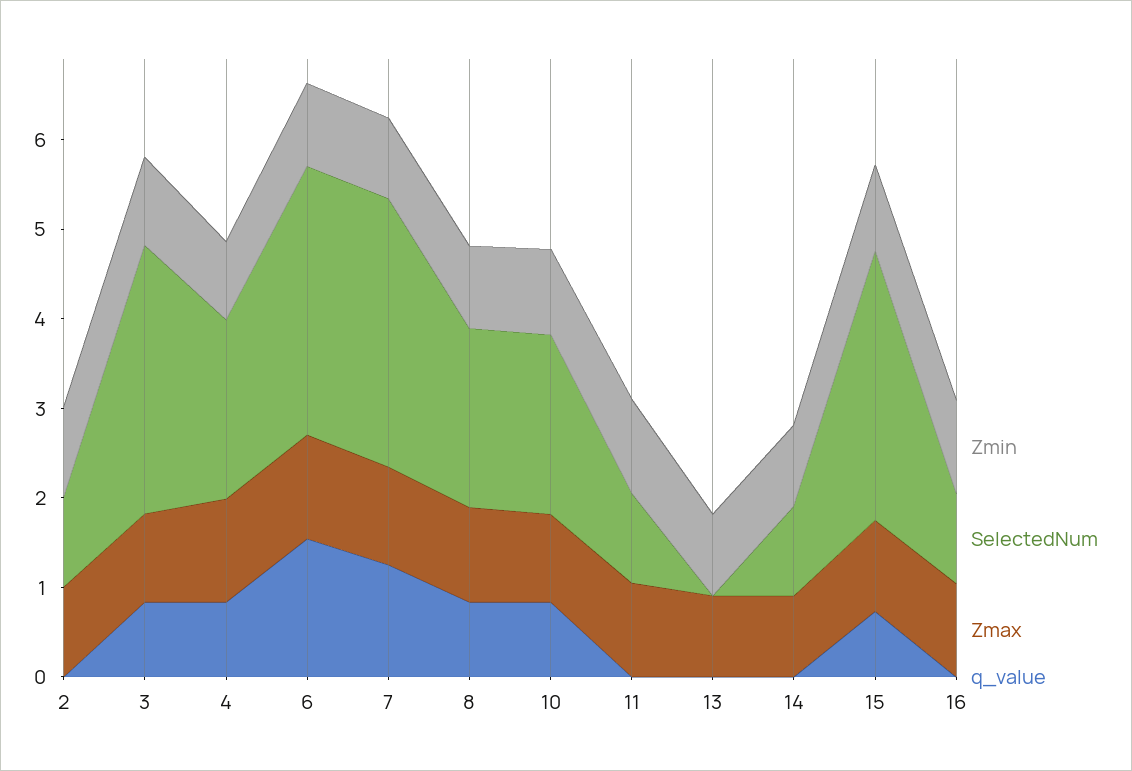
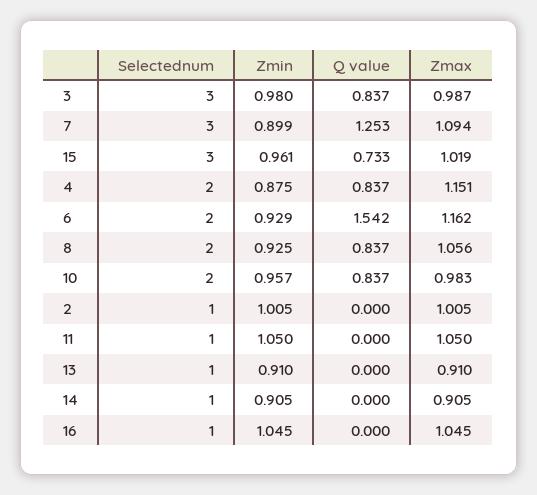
SelectedNum, 6: 3 -> 2
SelectedNum, 13: 0 -> 1

